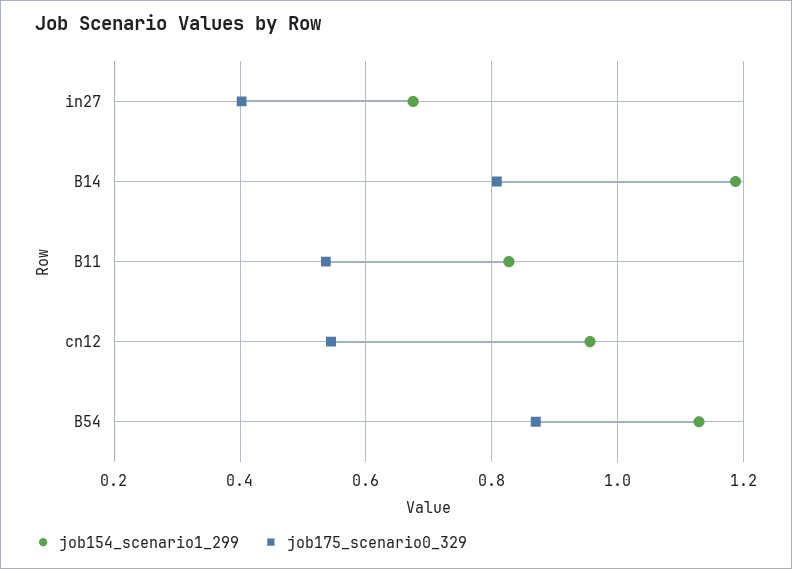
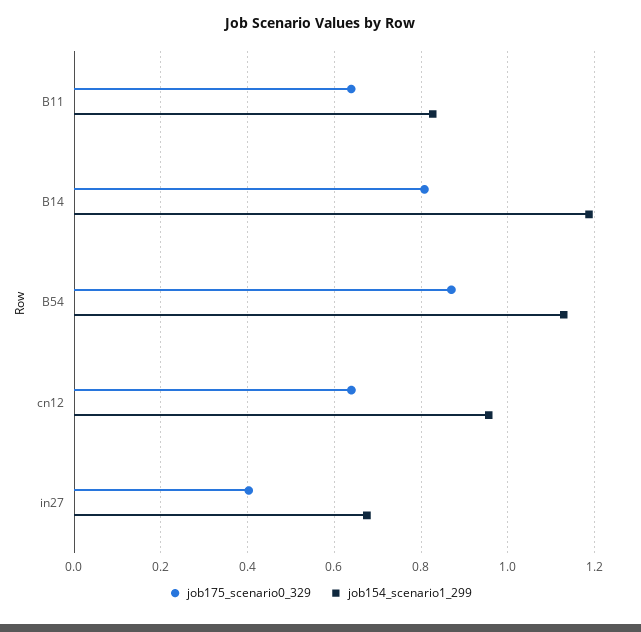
job175_scenario0_329, B11: 0.54 -> 0.64
job175_scenario0_329, cn12: 0.54 -> 0.64

